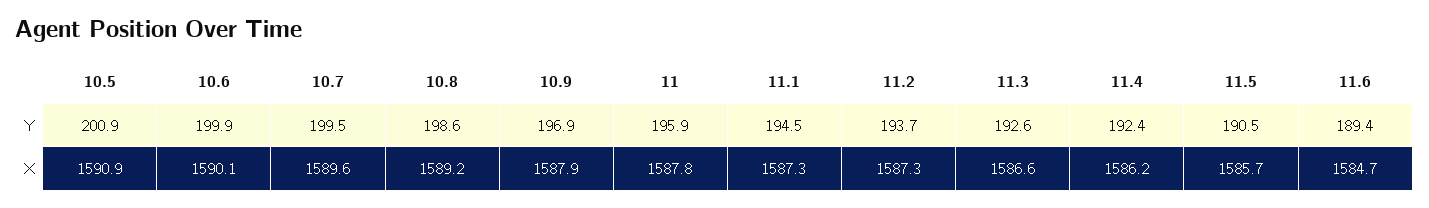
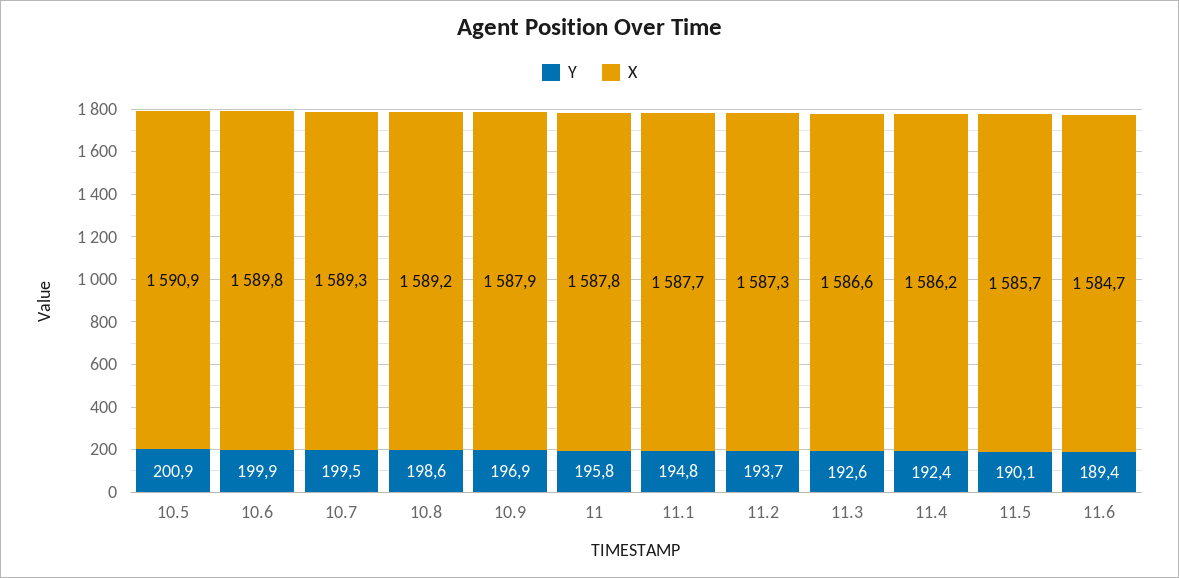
Y, 11: 195.9 -> 195.8
Y, 11.1: 194.5 -> 194.8
Y, 11.5: 190.5 -> 190.1
X, 10.6: 1590.1 -> 1589.8
X, 10.7: 1589.6 -> 1589.3
X, 11.1: 1587.3 -> 1587.7

